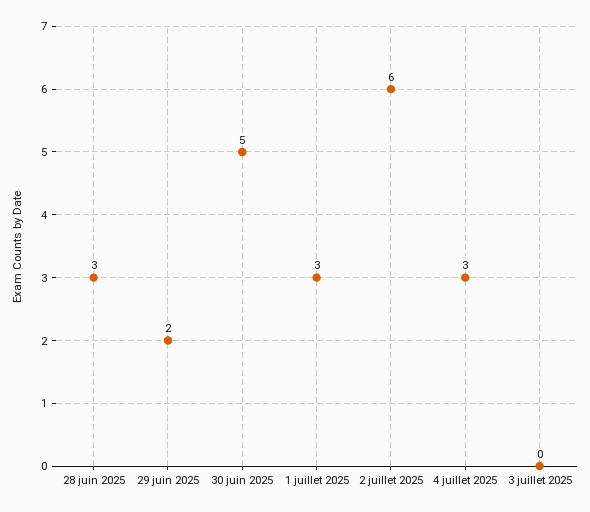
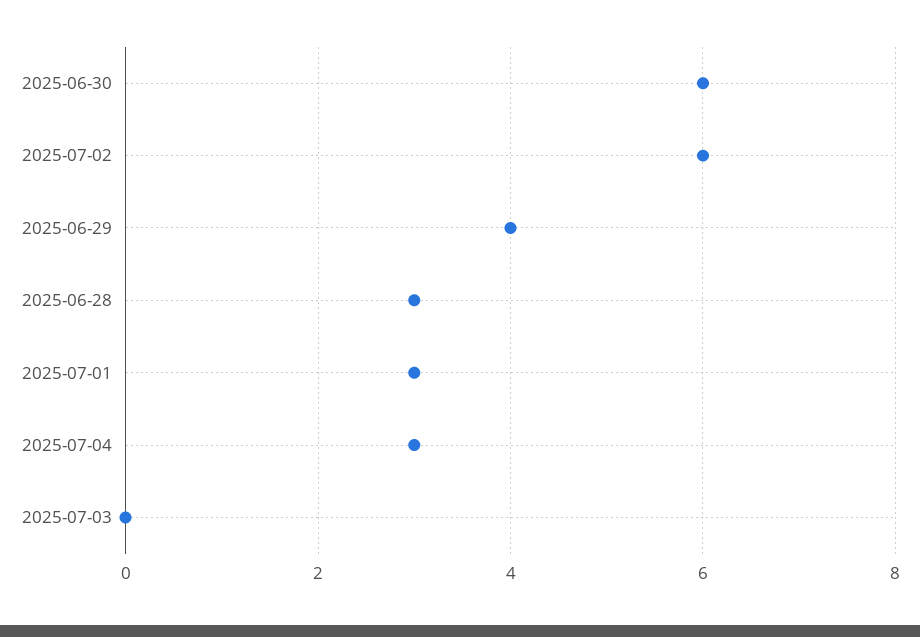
29 juin 2025: 2 -> 4
30 juin 2025: 5 -> 6

